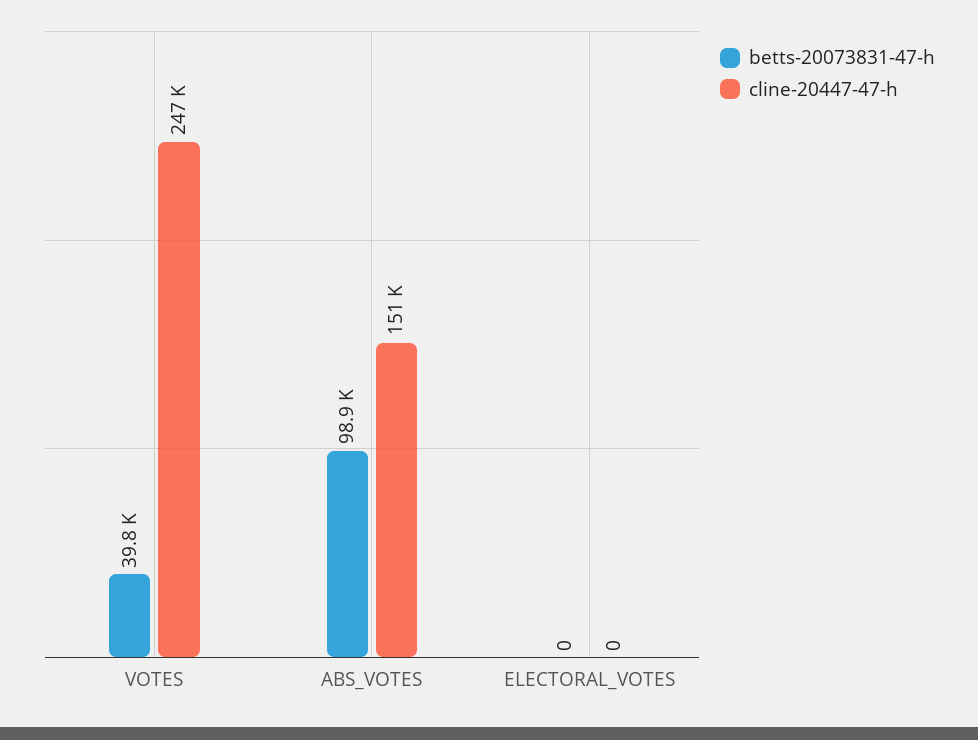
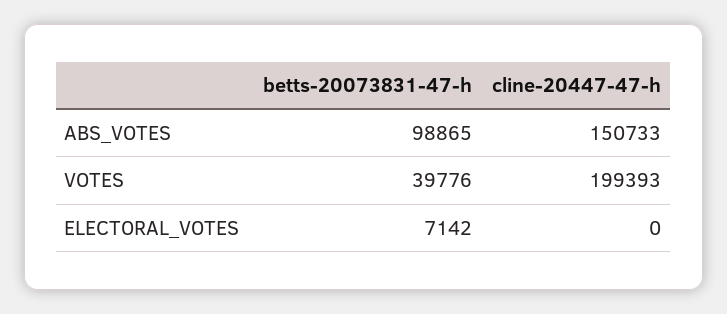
cline-20447-47-h, VOTES: 247000 -> 199393
betts-20073831-47-h, ELECTORAL_VOTES: 0 -> 7142

